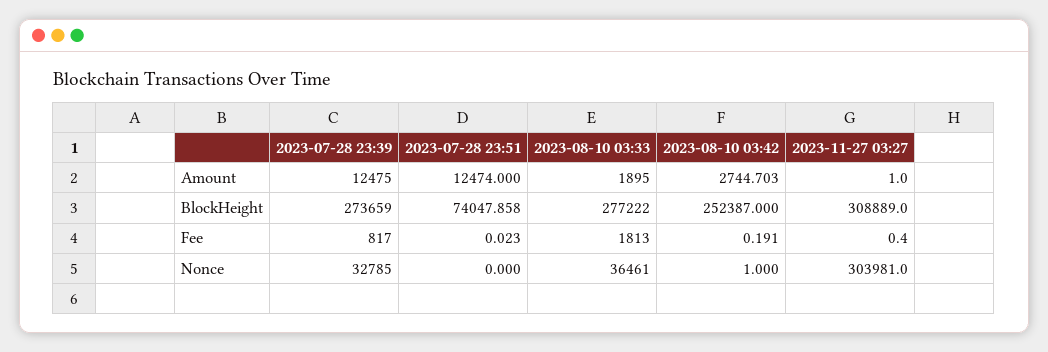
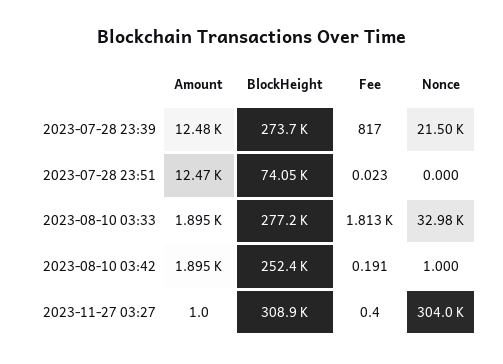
2023-08-10 03:42, Amount: 2744.703 -> 1895
2023-07-28 23:39, Nonce: 32785 -> 21500
2023-08-10 03:33, Nonce: 36461 -> 32980

